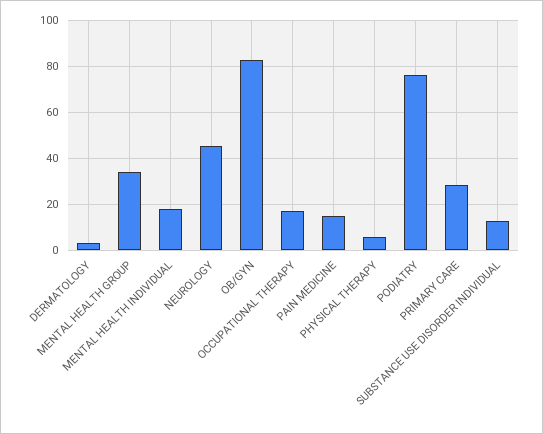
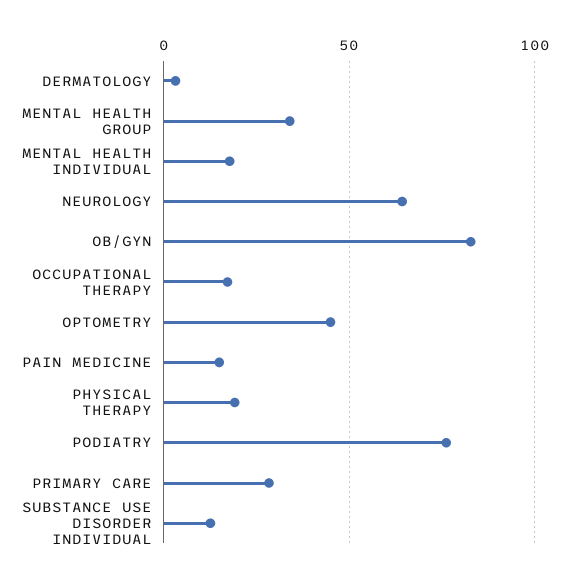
NEUROLOGY: 45 -> 65
PHYSICAL THERAPY: 5 -> 20
OPTOMETRY: none -> 45

